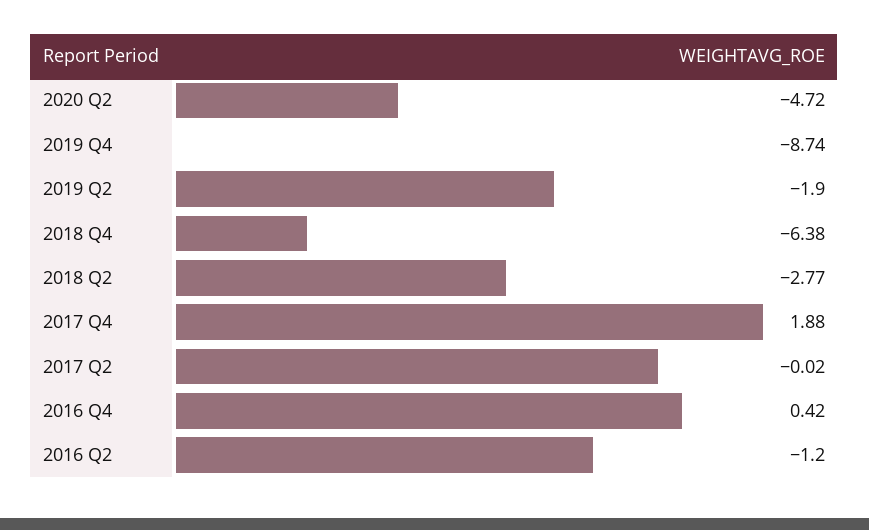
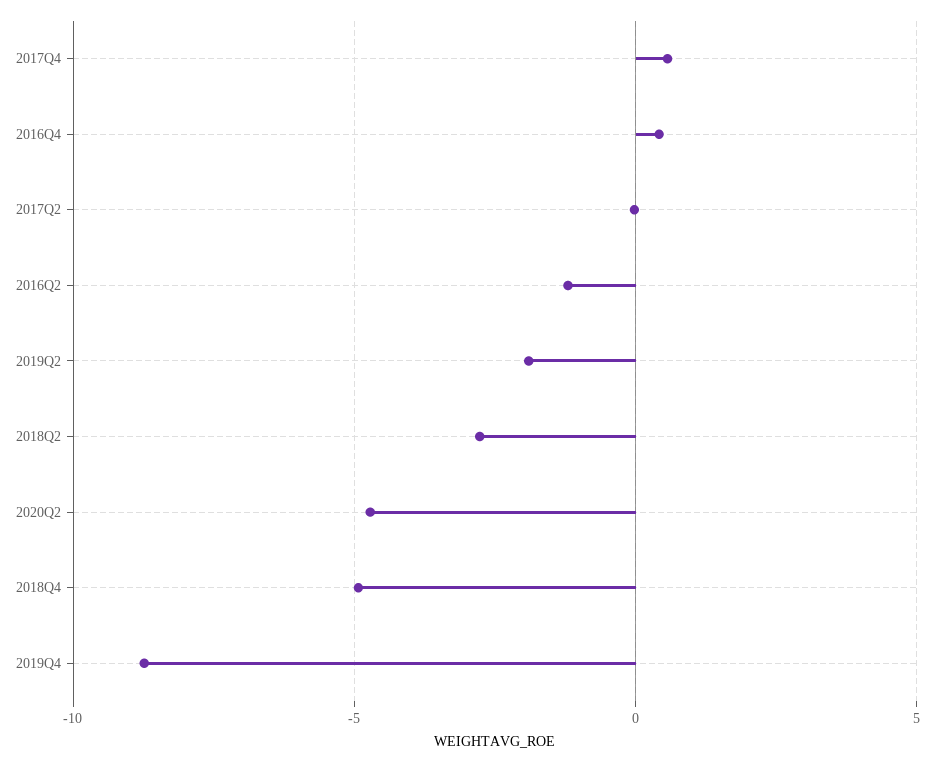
2018 Q4: -6.38 -> -5
2017 Q4: 1.88 -> 0.5

